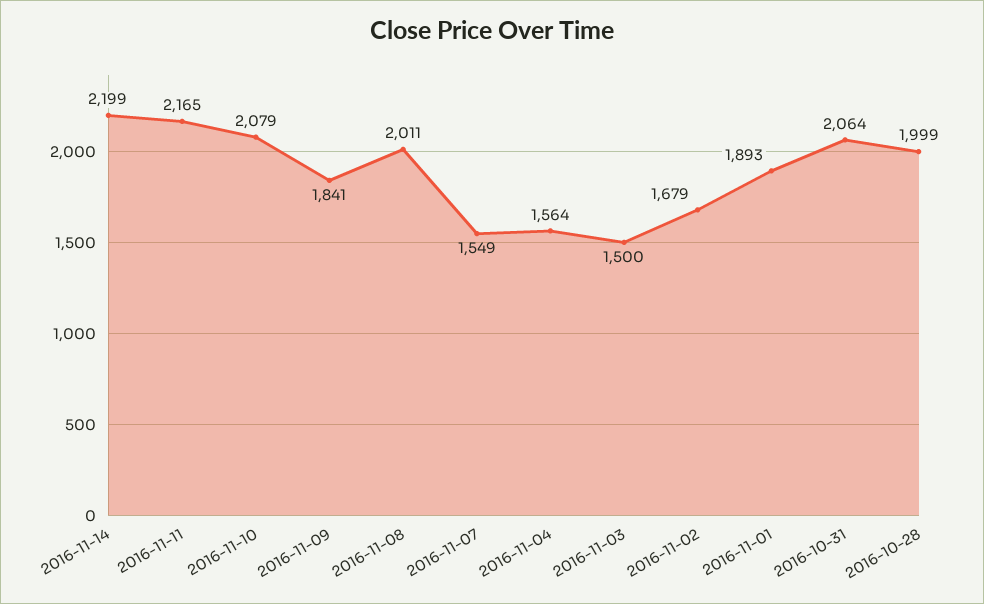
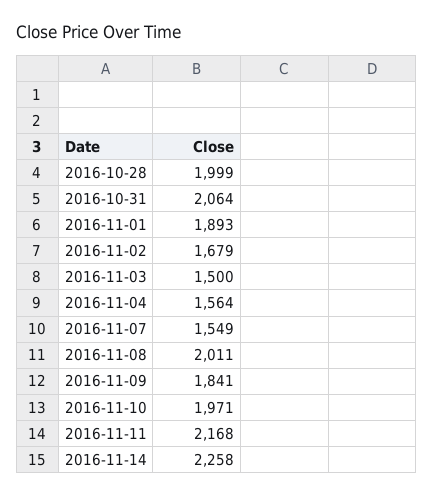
2016-11-14: 2199 -> 2258
2016-11-11: 2165 -> 2168
2016-11-10: 2079 -> 1971

